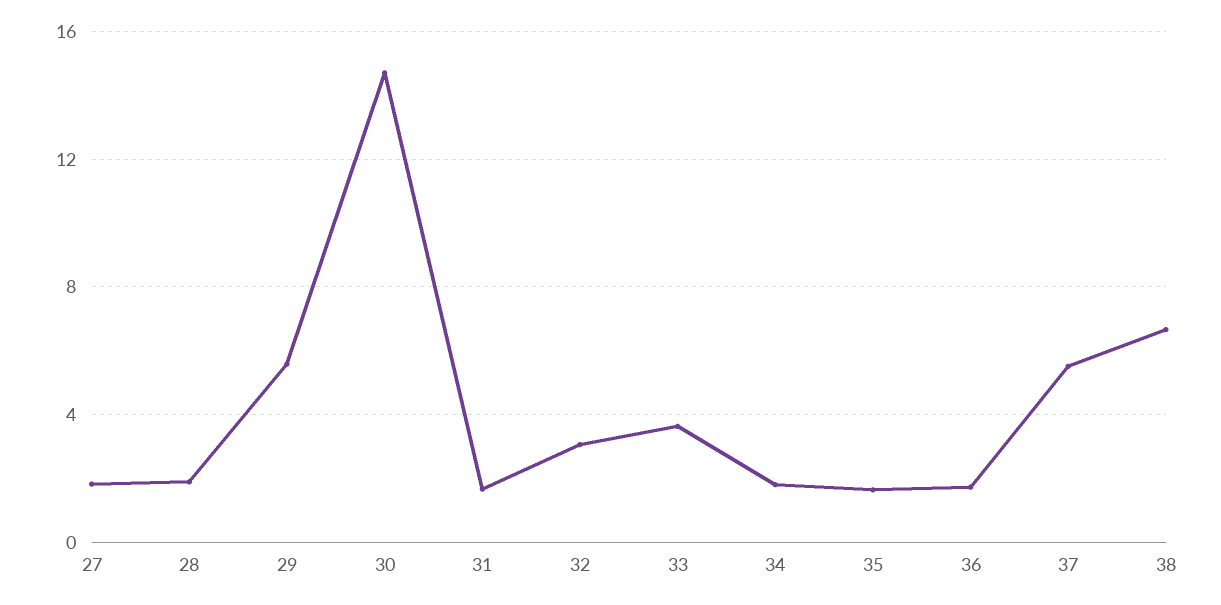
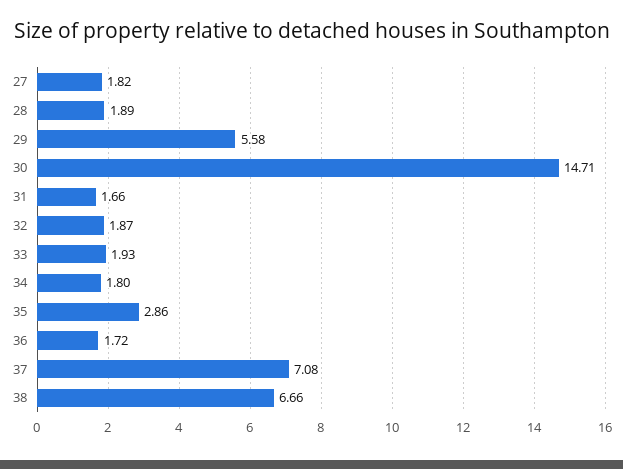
32: 3 -> 1.87
33: 3.5 -> 1.93
35: 1.5 -> 2.86
37: 5.5 -> 7.08

